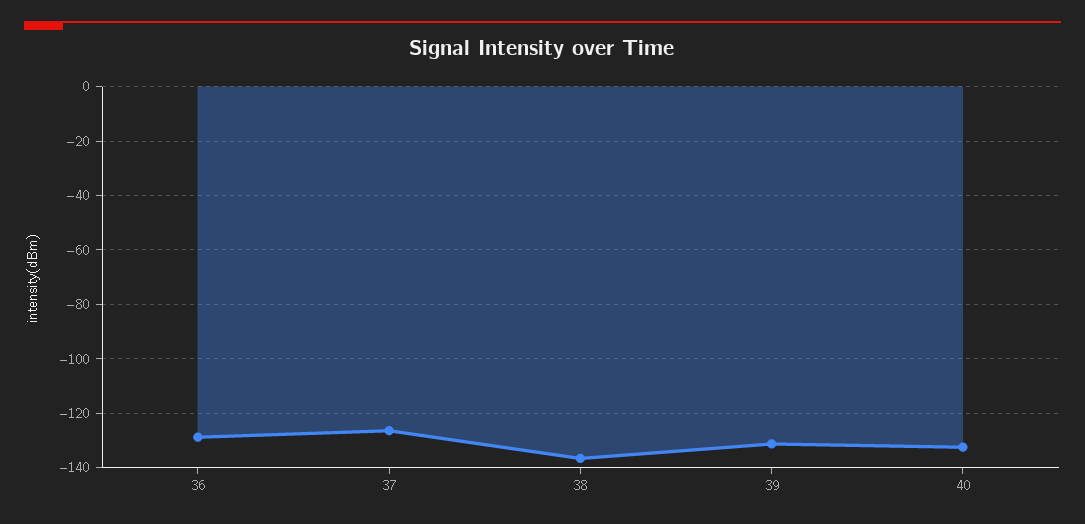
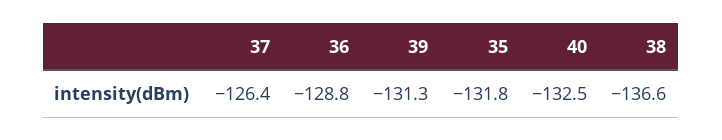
35: none -> -131.8

